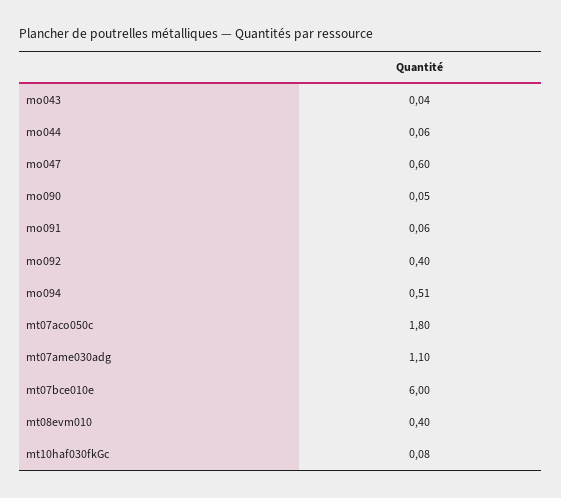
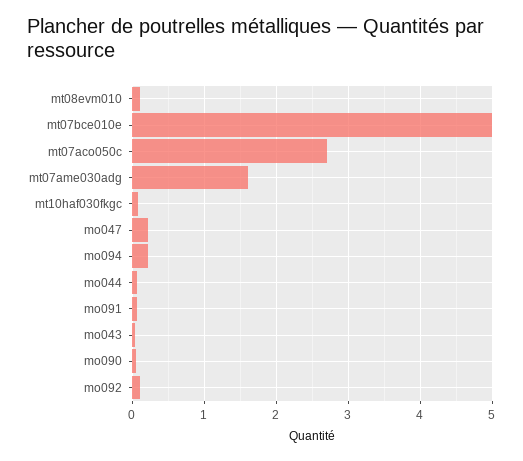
mo047: 0.6 -> 0.2
mo092: 0.4 -> 0.1
mo094: 0.51 -> 0.2
mt07aco050c: 1.8 -> 2.7
mt07ame030adg: 1.1 -> 1.6
mt07bce010e: 6 -> 5
mt08evm010: 0.4 -> 0.1

